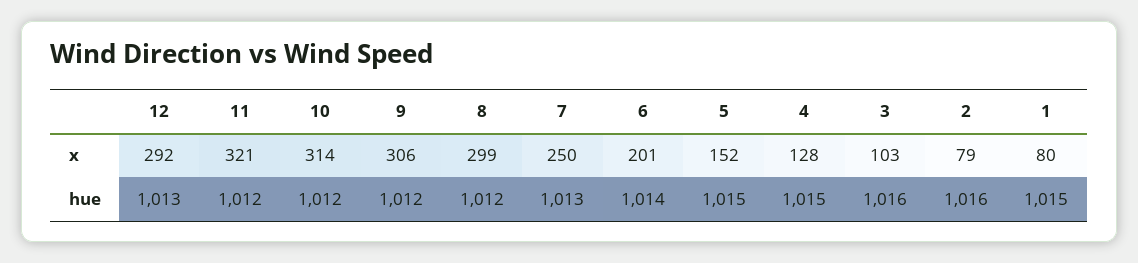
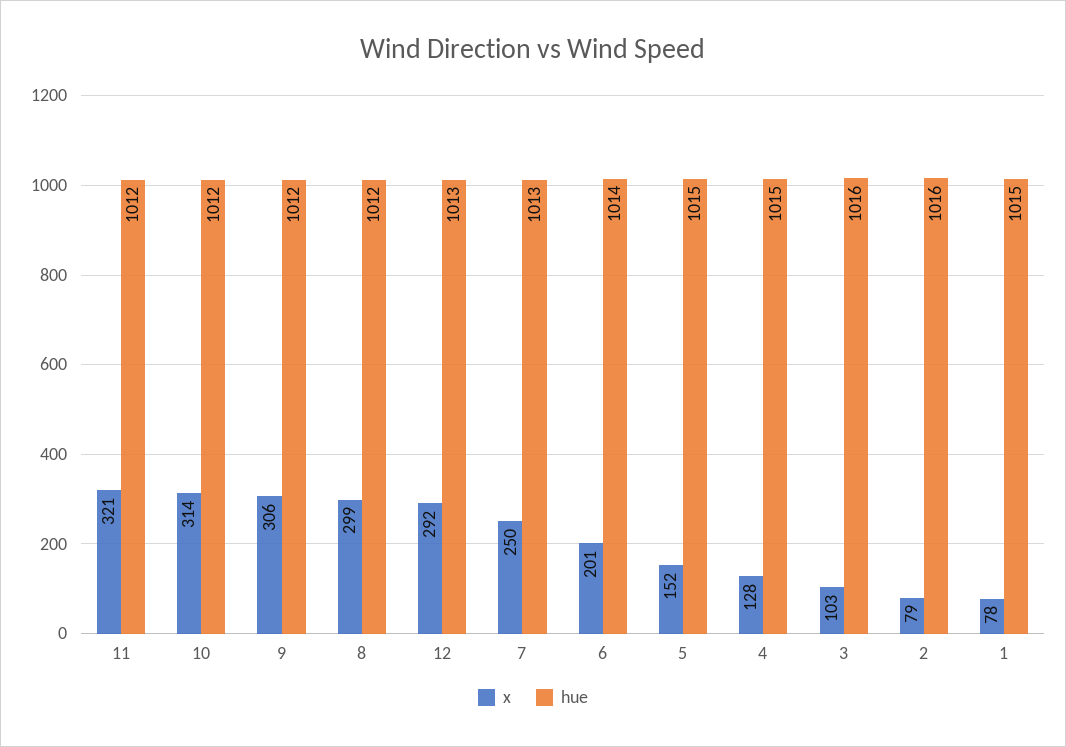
x, 1: 80 -> 78

